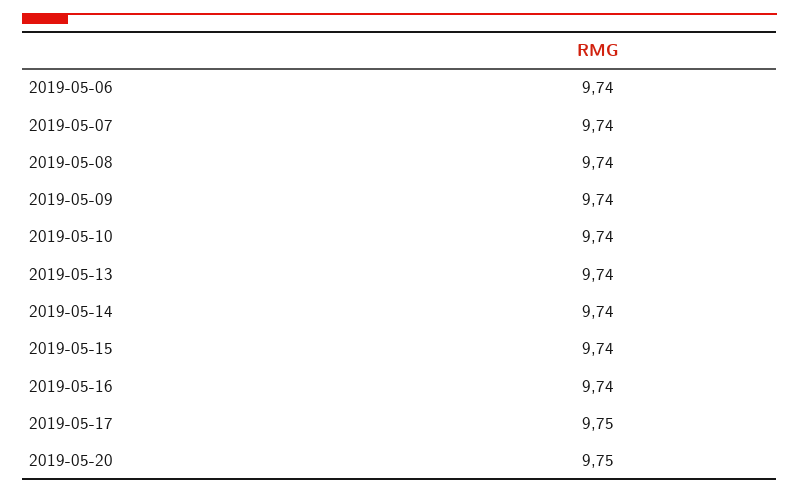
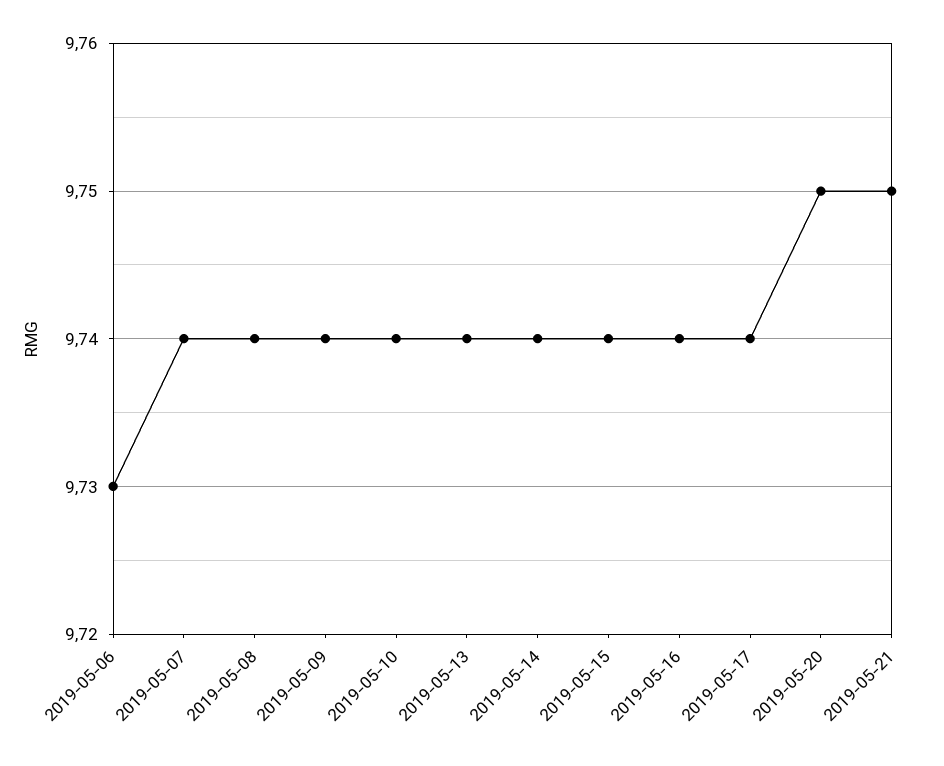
2019-05-06: 9.74 -> 9.73
2019-05-17: 9.75 -> 9.74
2019-05-21: none -> 9.75

